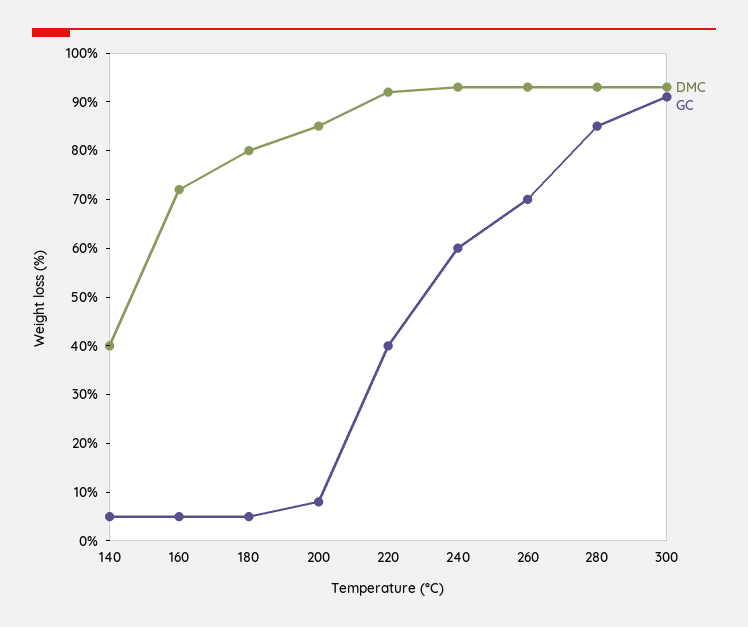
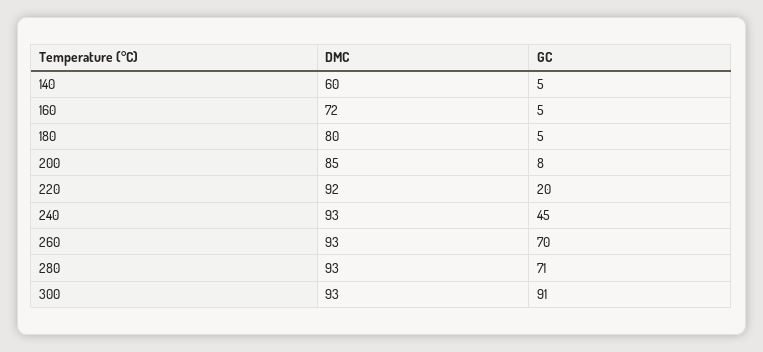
DMC, 140: 40 -> 60
GC, 220: 40 -> 20
GC, 240: 60 -> 45
GC, 280: 85 -> 71

